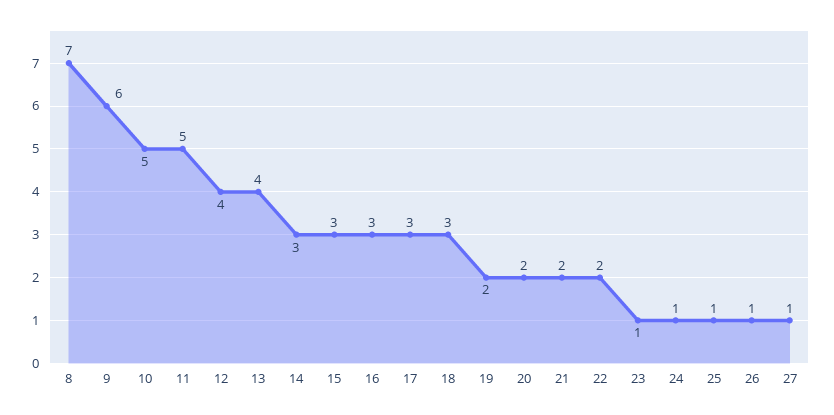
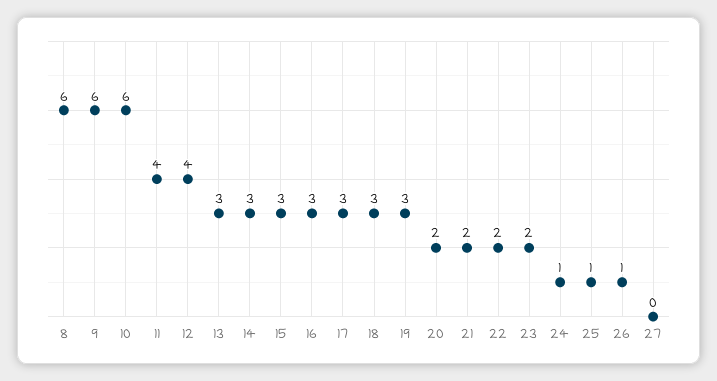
8: 7 -> 6
10: 5 -> 6
11: 5 -> 4
13: 4 -> 3
19: 2 -> 3
23: 1 -> 2
27: 1 -> 0

